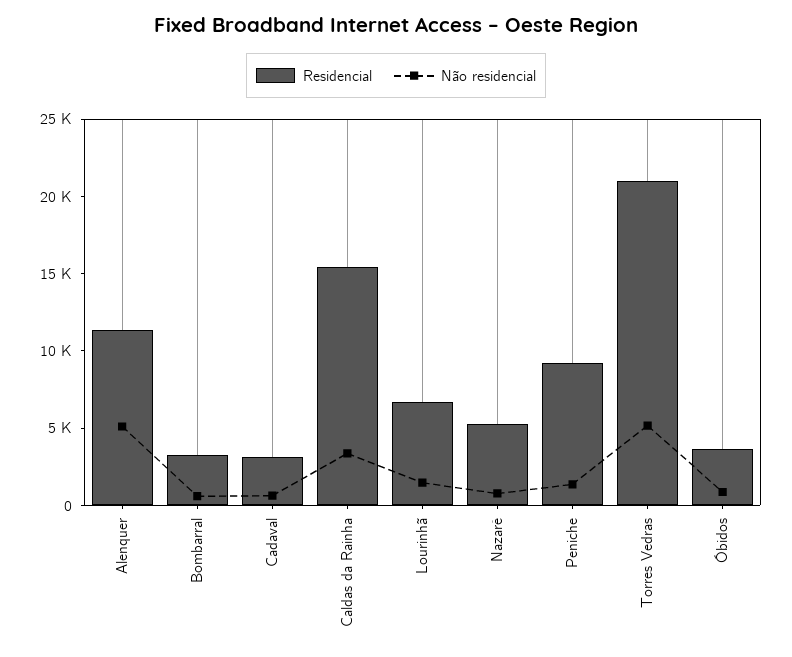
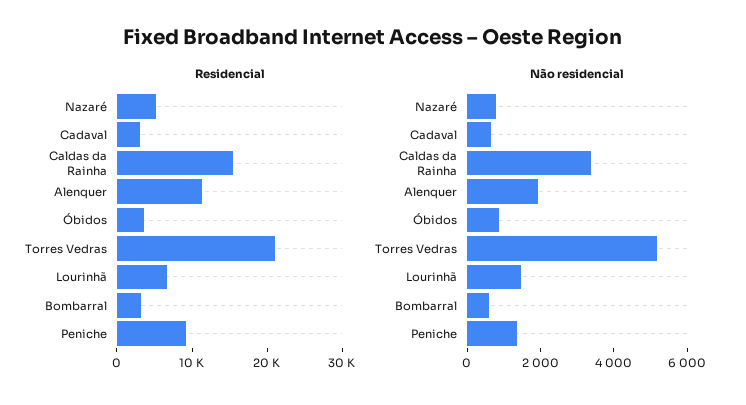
Não residencial, Alenquer: 5000 -> 2000

